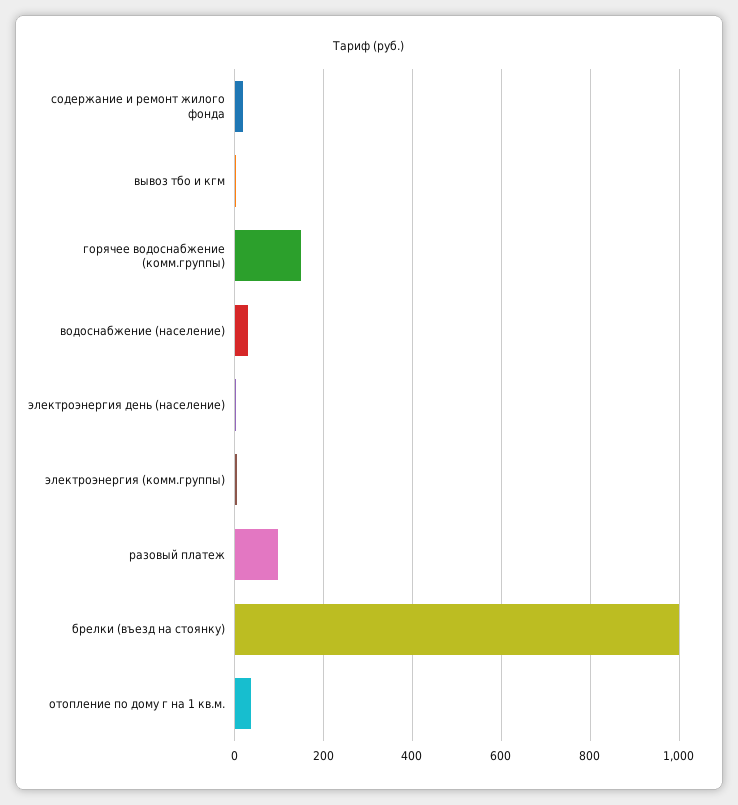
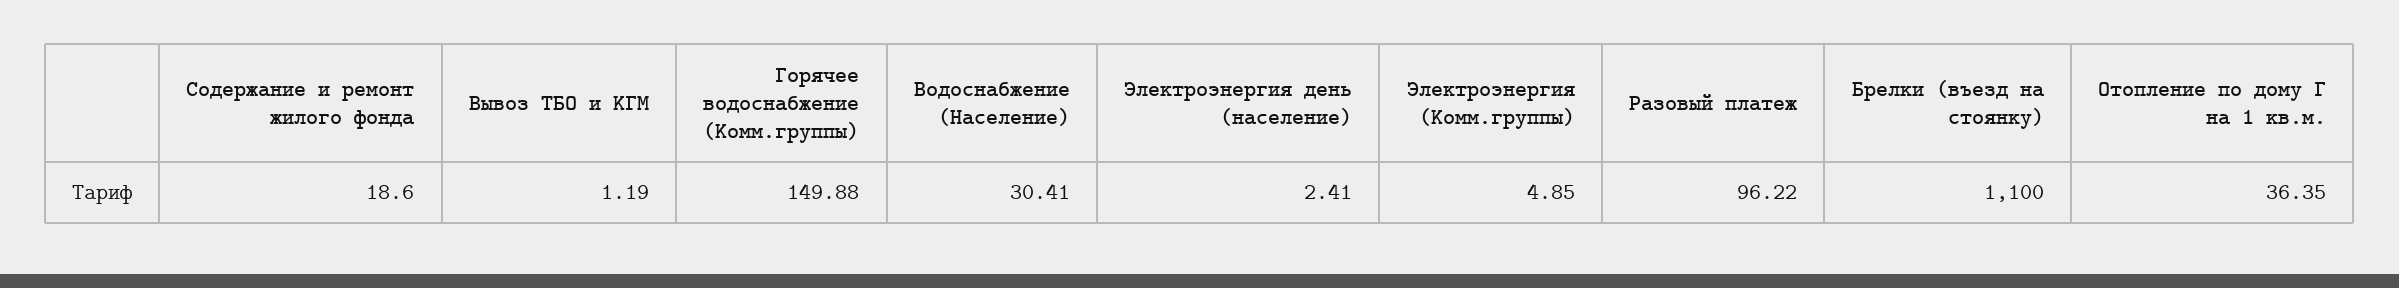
брелки (въезд на стоянку): 1000 -> 1100

